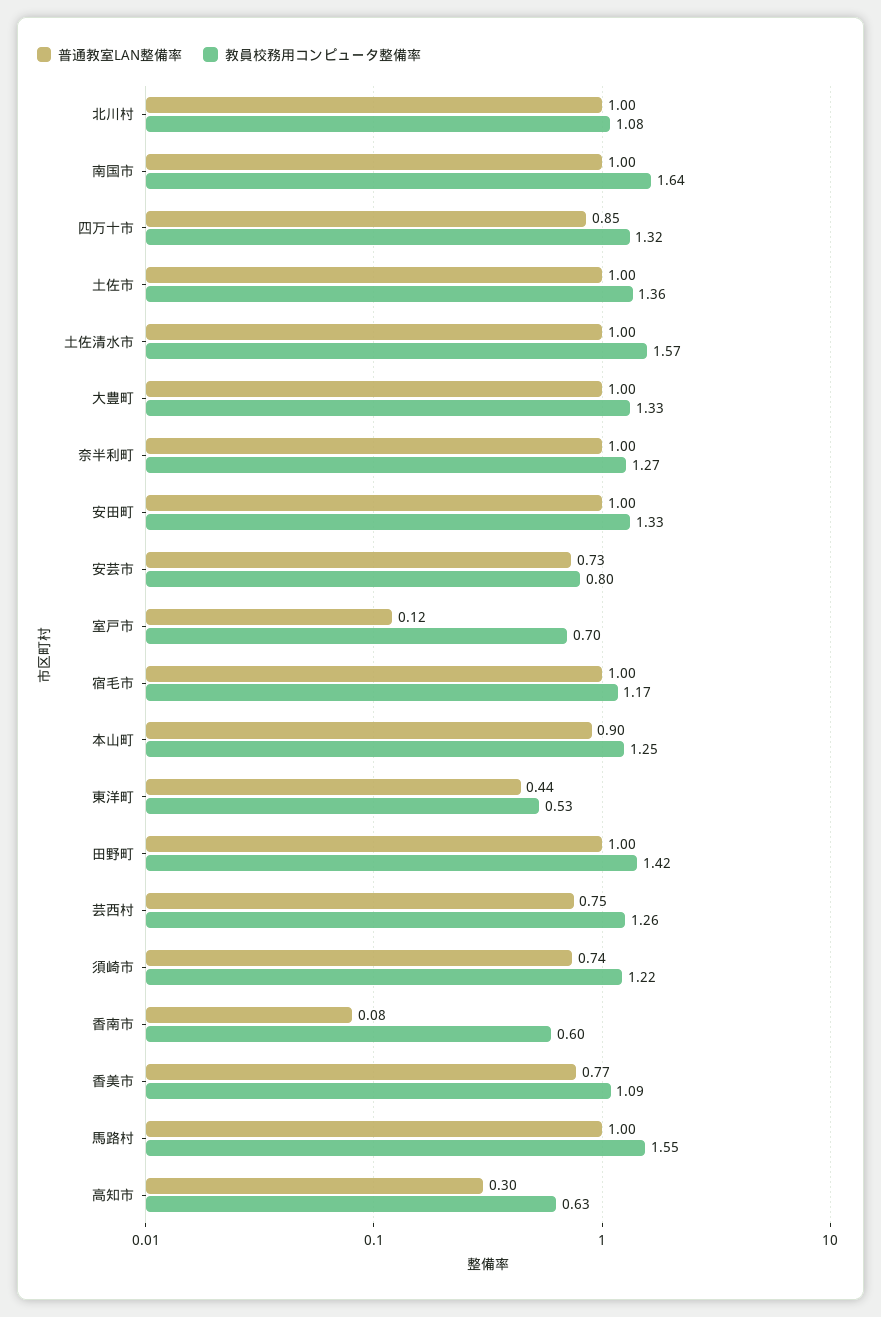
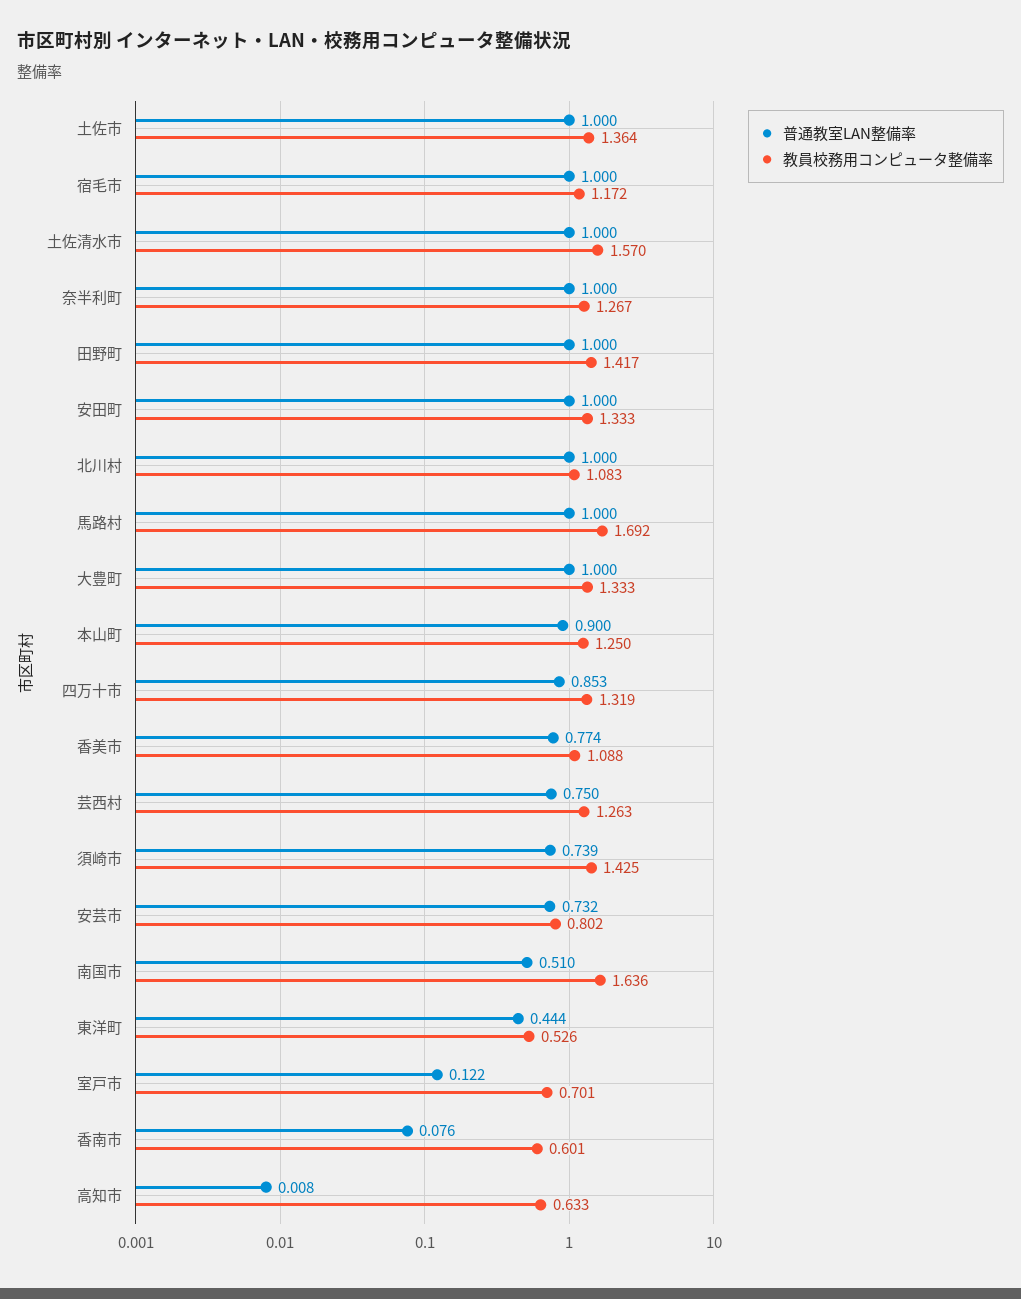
普通教室LAN整備率, 南国市: 1 -> 0.51
教員校務用コンピュータ整備率, 須崎市: 1.22 -> 1.425
教員校務用コンピュータ整備率, 馬路村: 1.55 -> 1.692
普通教室LAN整備率, 高知市: 0.3 -> 0.008

